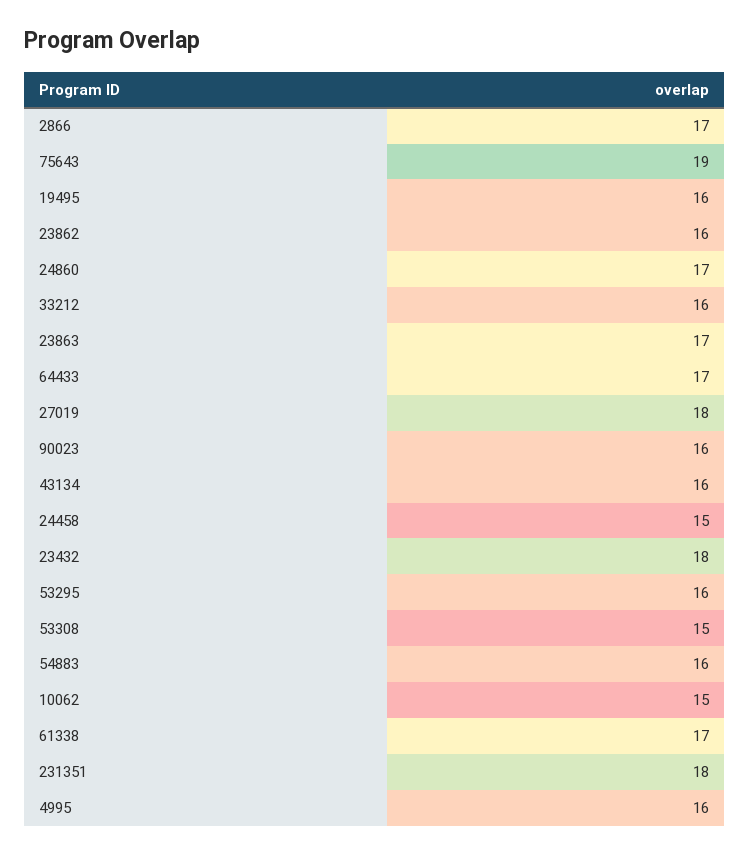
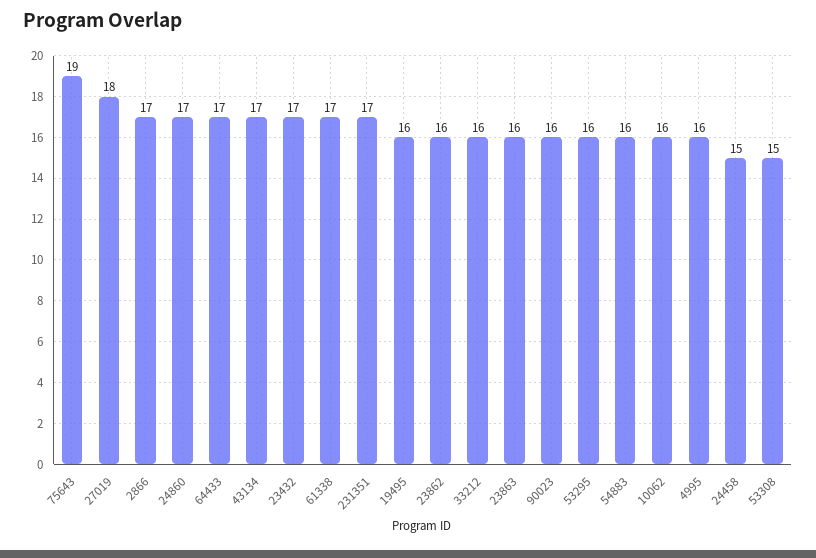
23863: 17 -> 16
43134: 16 -> 17
23432: 18 -> 17
10062: 15 -> 16
231351: 18 -> 17

